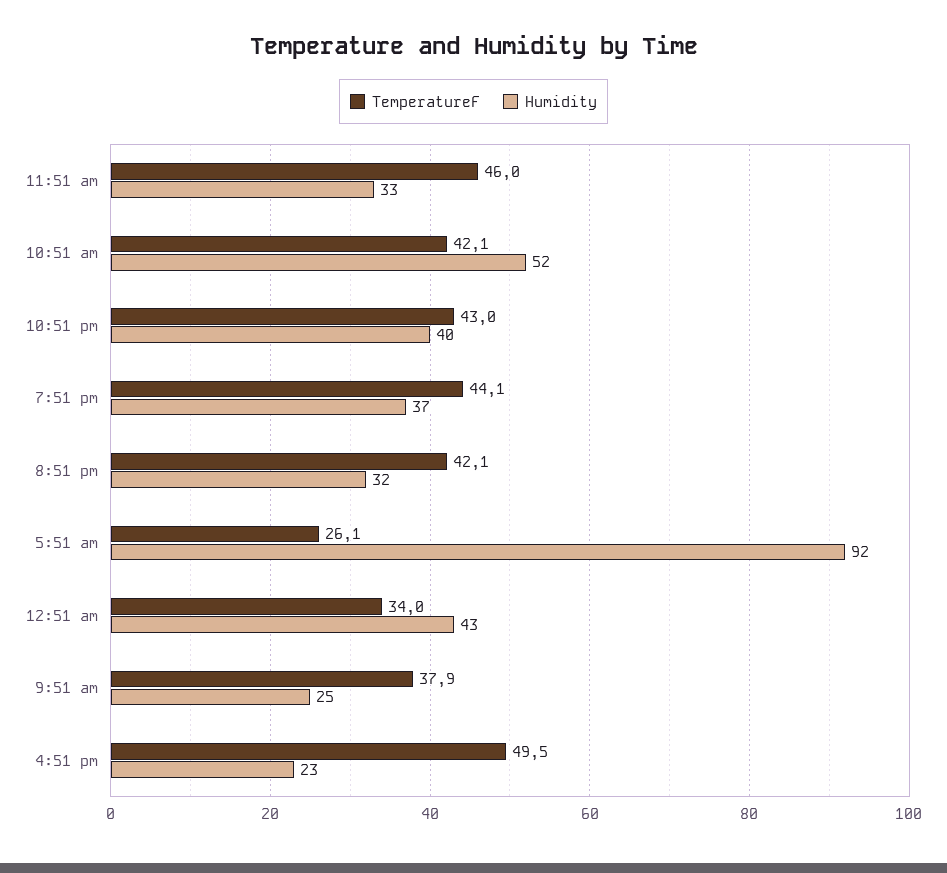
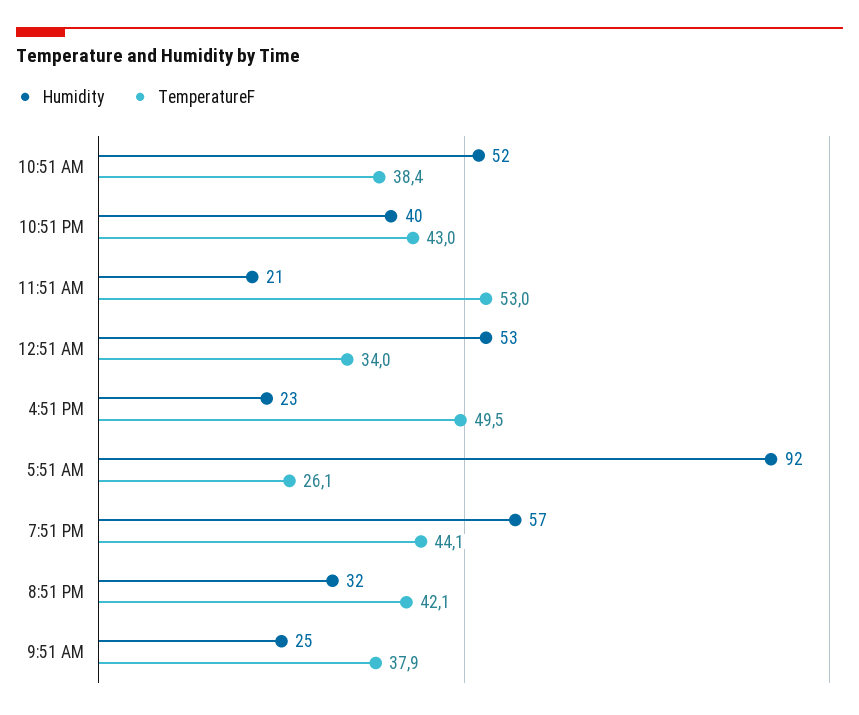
TemperatureF, 11:51 am: 46 -> 53
Humidity, 11:51 am: 33 -> 21
TemperatureF, 10:51 am: 42.1 -> 38.4
Humidity, 7:51 pm: 37 -> 57
Humidity, 12:51 am: 43 -> 53

